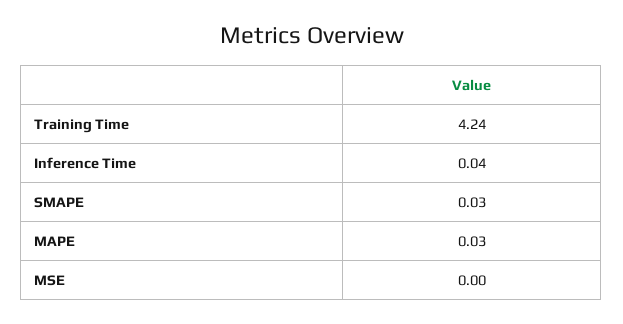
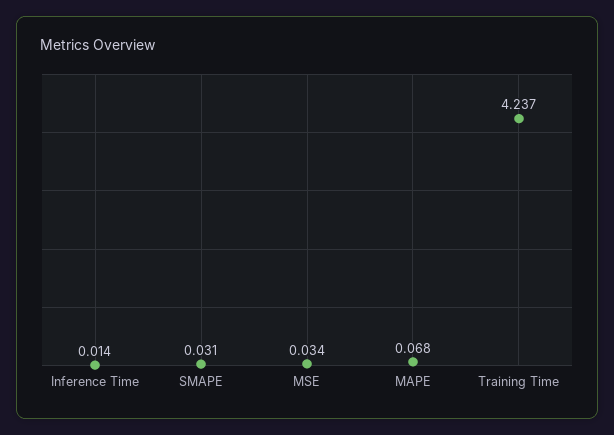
Inference Time: 0.04 -> 0.014
MAPE: 0.03 -> 0.068
MSE: 0 -> 0.034

